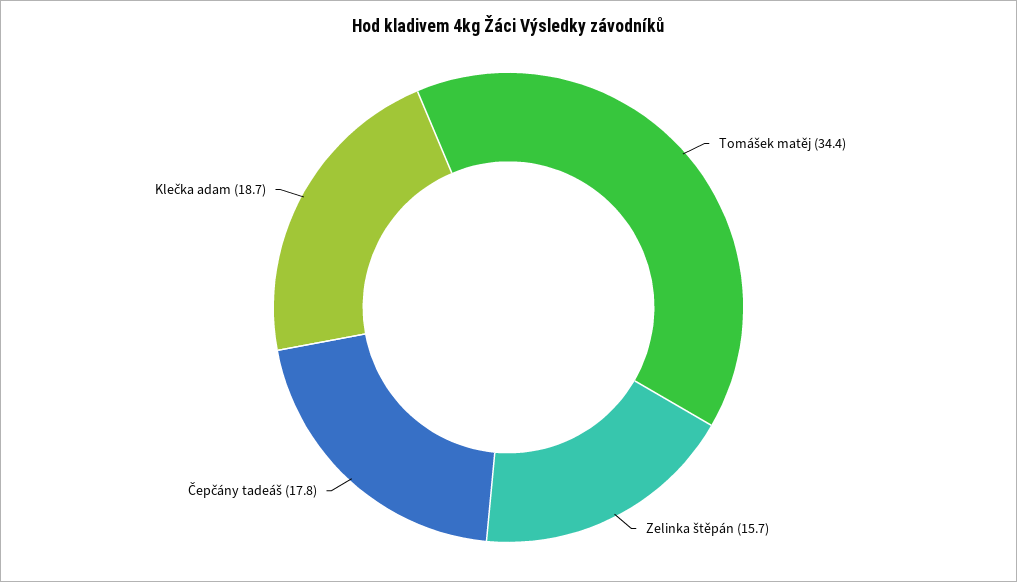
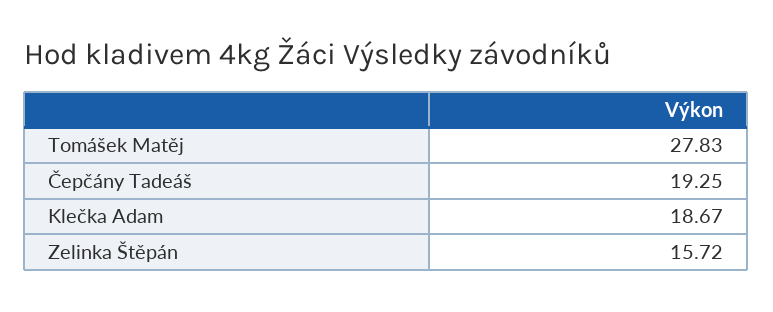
Tomášek matěj: 34.4 -> 27.83
Čepčány tadeáš: 17.8 -> 19.25

